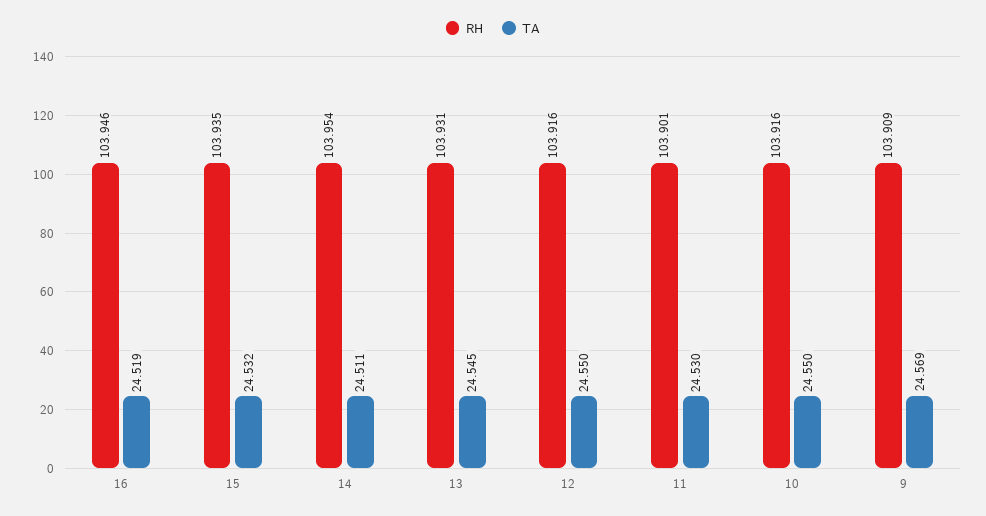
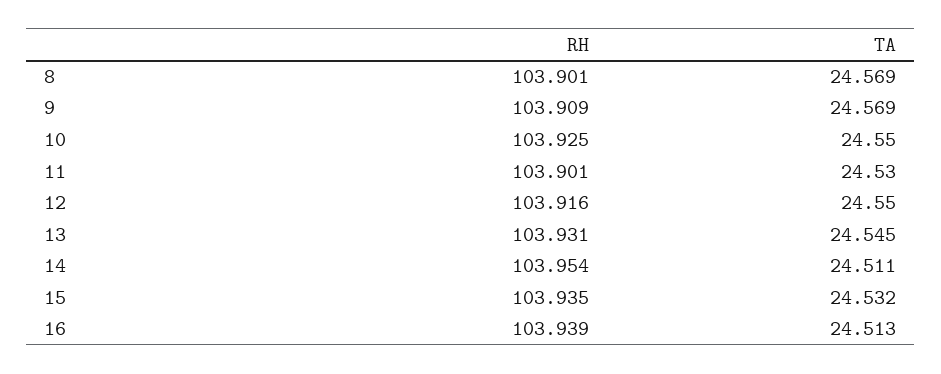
RH, 16: 103.946 -> 103.939
TA, 16: 24.519 -> 24.513
RH, 10: 103.916 -> 103.925
RH, 8: none -> 103.901
TA, 8: none -> 24.569

